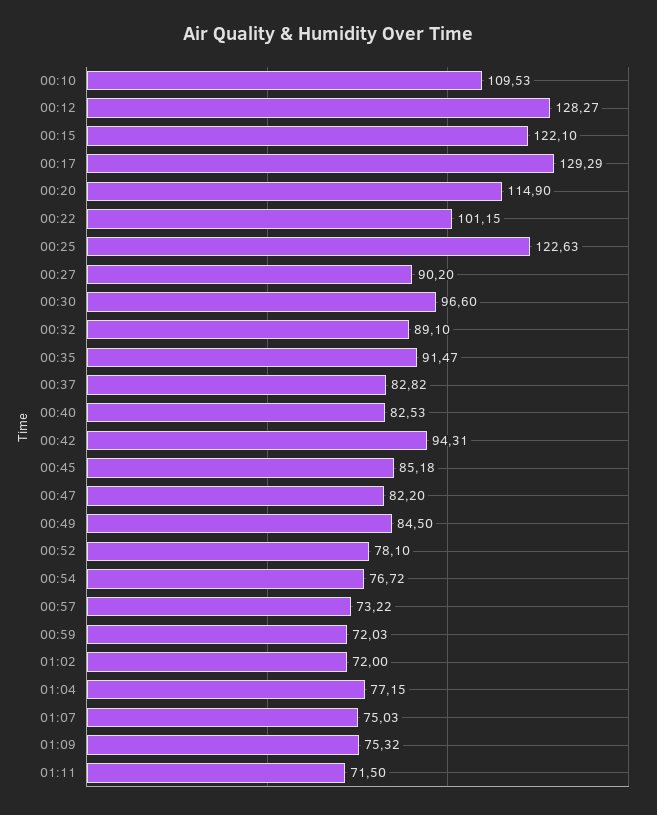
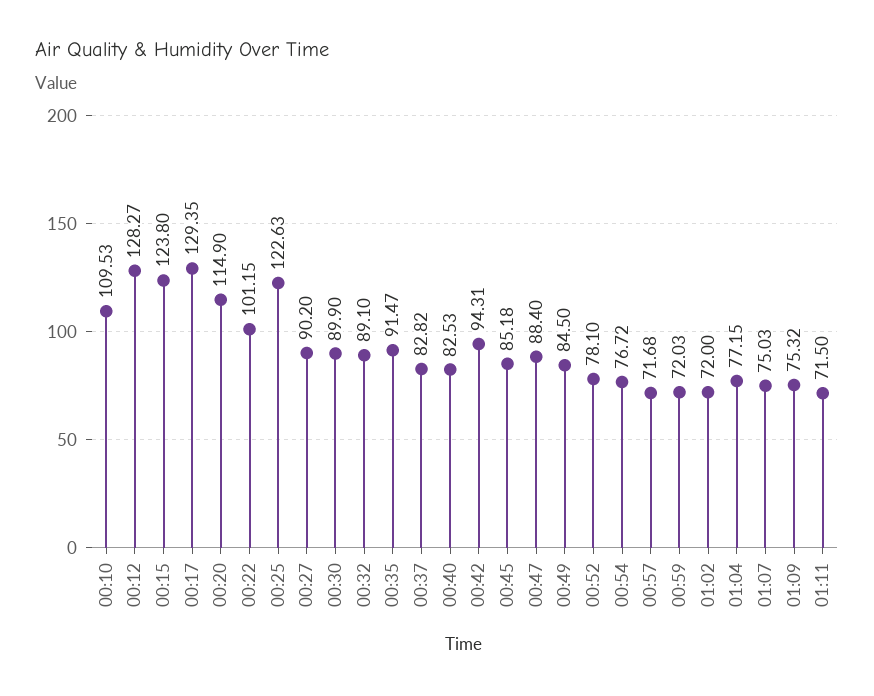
00:15: 122.1 -> 123.8
00:17: 129.29 -> 129.35
00:30: 96.6 -> 89.9
00:47: 82.2 -> 88.4
00:57: 73.22 -> 71.68

